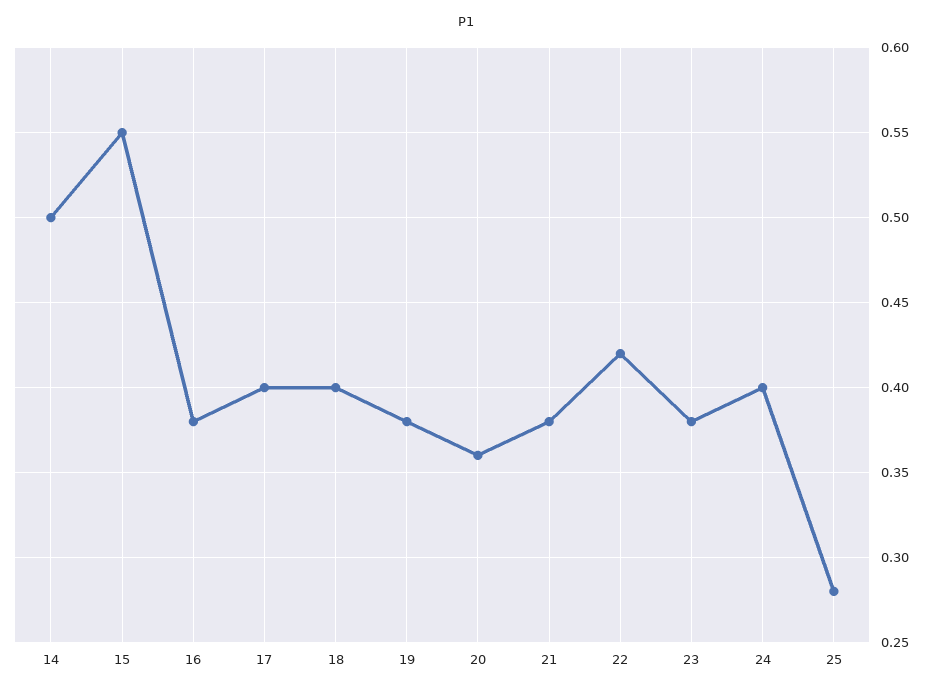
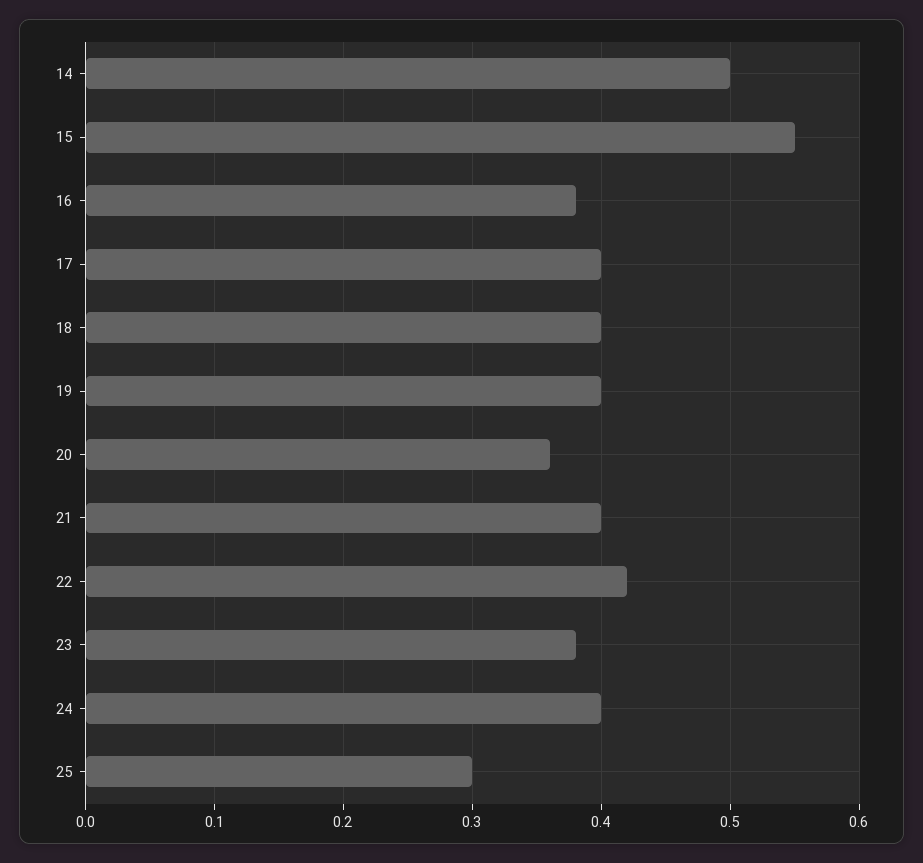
19: 0.38 -> 0.4
21: 0.38 -> 0.4
25: 0.28 -> 0.3

